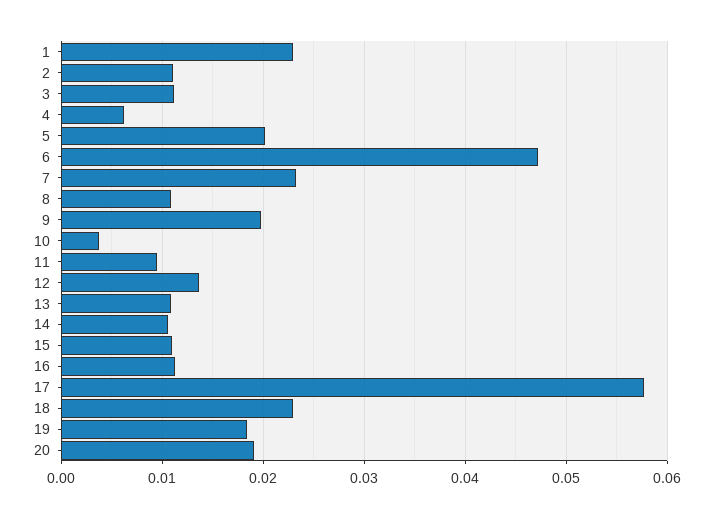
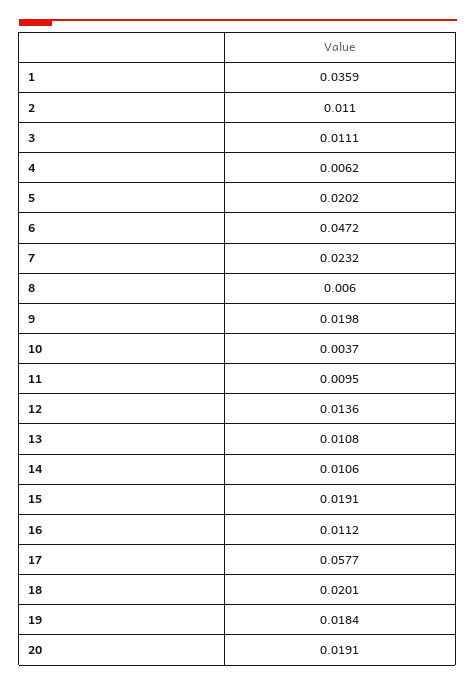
1: 0.023 -> 0.0359
8: 0.011 -> 0.006
15: 0.011 -> 0.0191
18: 0.023 -> 0.0201

